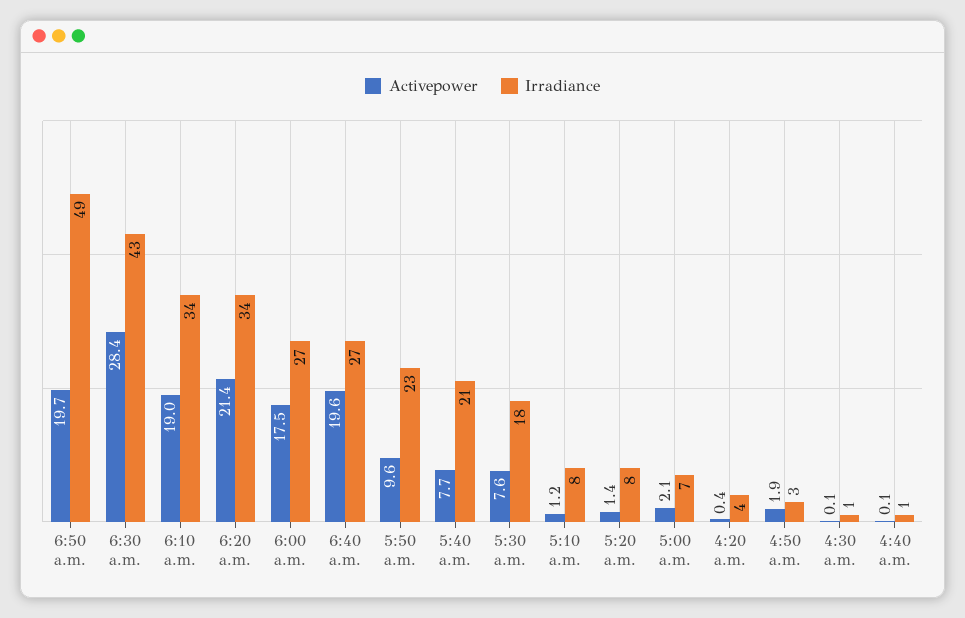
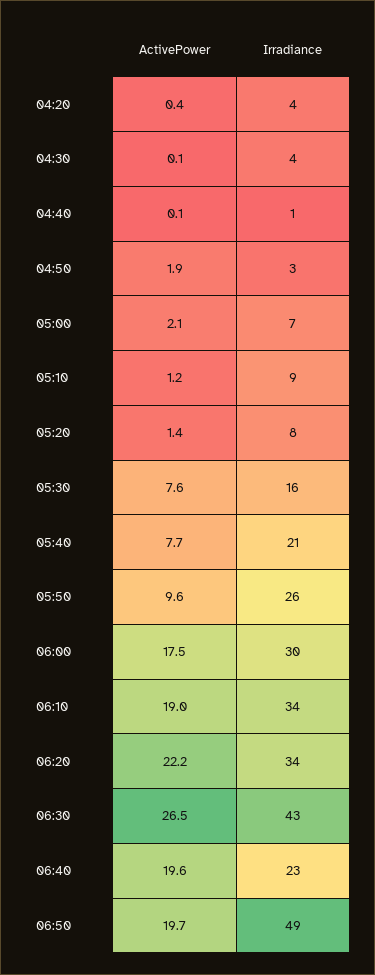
Activepower, 6:30 a.m.: 28.4 -> 26.5
Activepower, 6:20 a.m.: 21.4 -> 22.2
Irradiance, 6:00 a.m.: 27 -> 30
Irradiance, 6:40 a.m.: 27 -> 23
Irradiance, 5:50 a.m.: 23 -> 26
Irradiance, 5:30 a.m.: 18 -> 16
Irradiance, 5:10 a.m.: 8 -> 9
Irradiance, 4:30 a.m.: 1 -> 4

